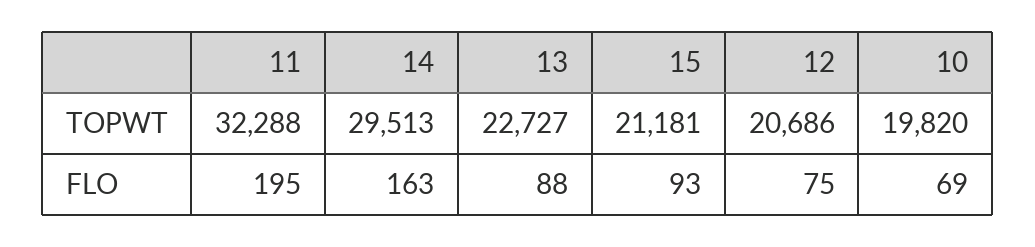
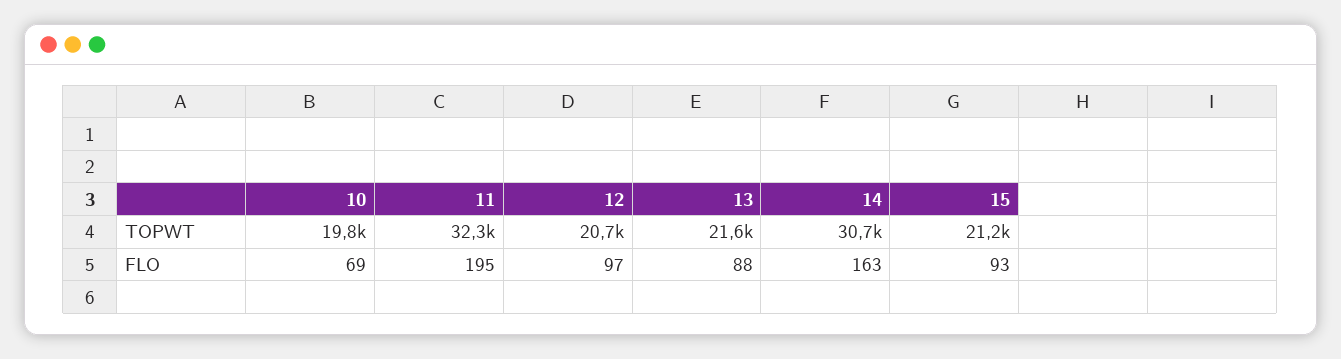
14, TOPWT: 29513 -> 30700
13, TOPWT: 22727 -> 21600
12, FLO: 75 -> 97

